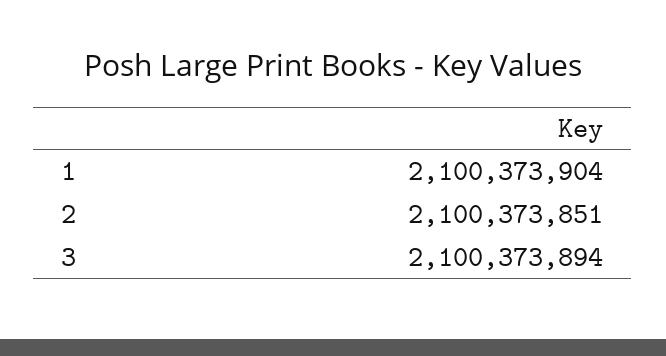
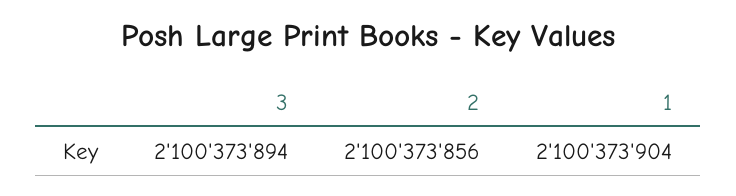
2: 2100373851 -> 2100373856

